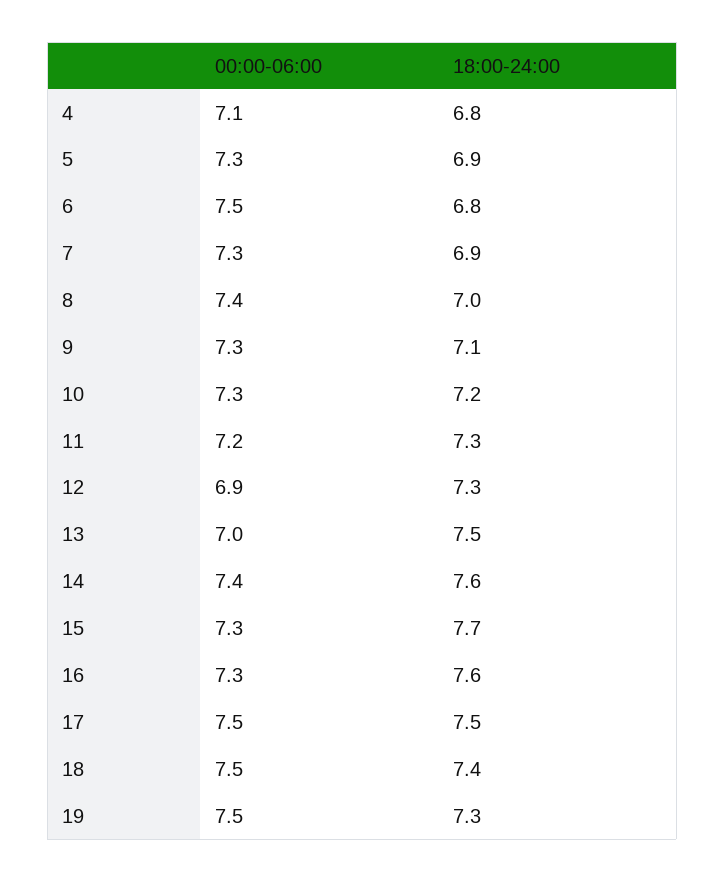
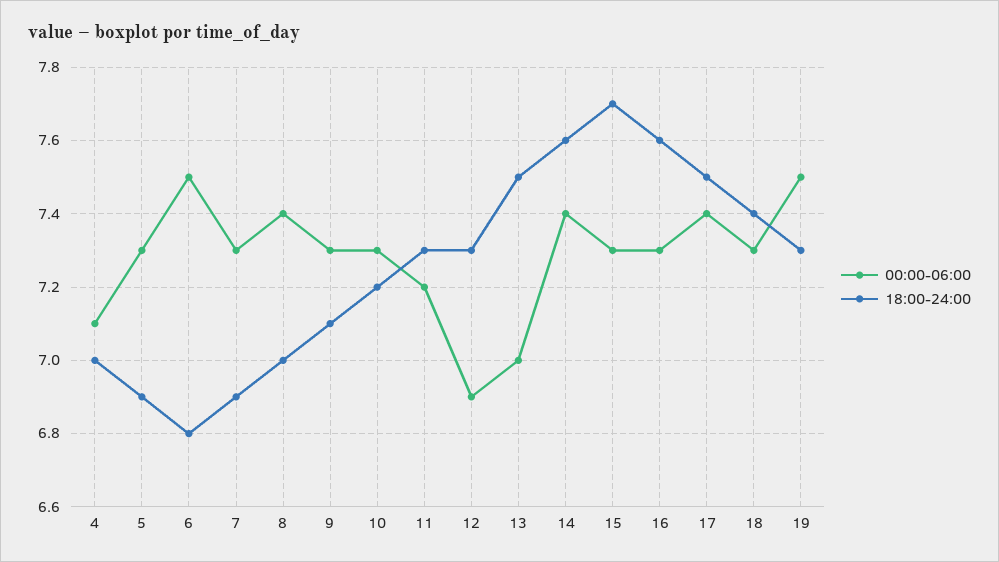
18:00-24:00, 4: 6.8 -> 7
00:00-06:00, 17: 7.5 -> 7.4
00:00-06:00, 18: 7.5 -> 7.3

